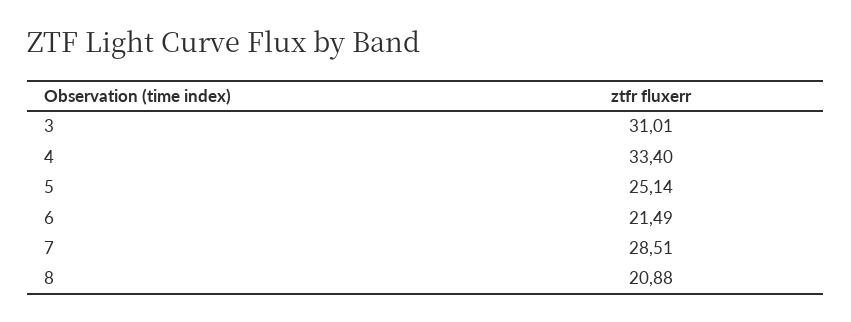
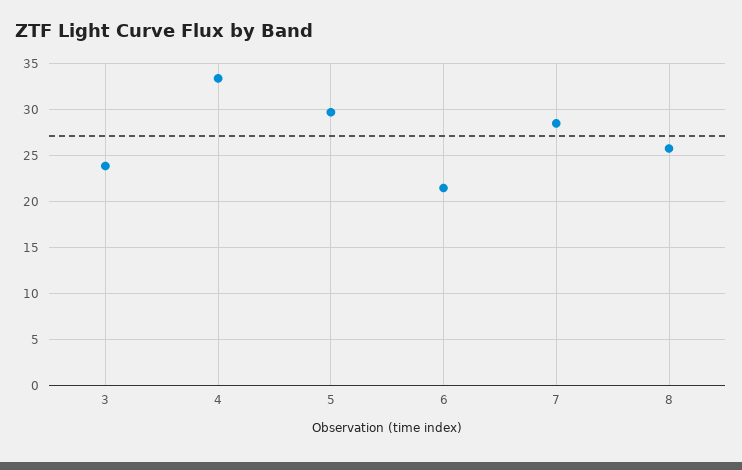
3: 31.01 -> 24
5: 25.14 -> 30
8: 20.88 -> 26

